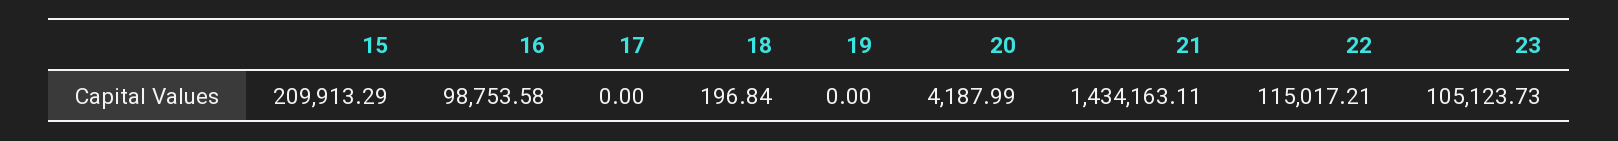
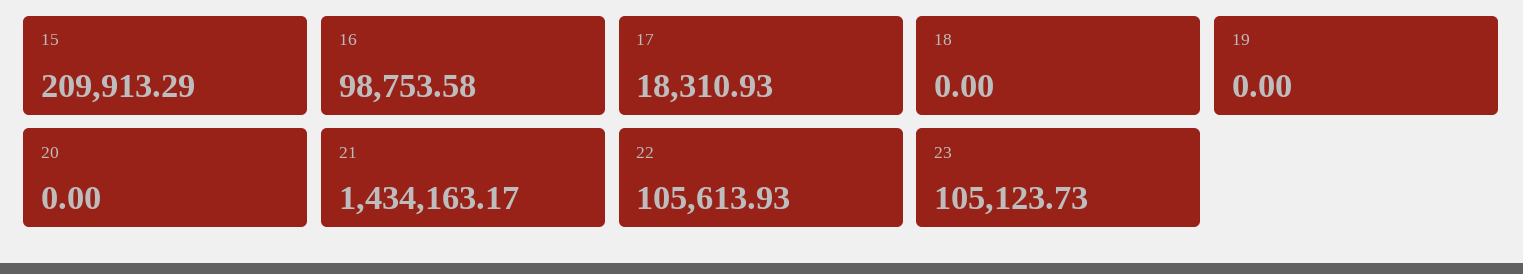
17: 0 -> 18310.93
18: 196.84 -> 0
20: 4187.99 -> 0
21: 1434163.11 -> 1434163.17
22: 115017.21 -> 105613.93

